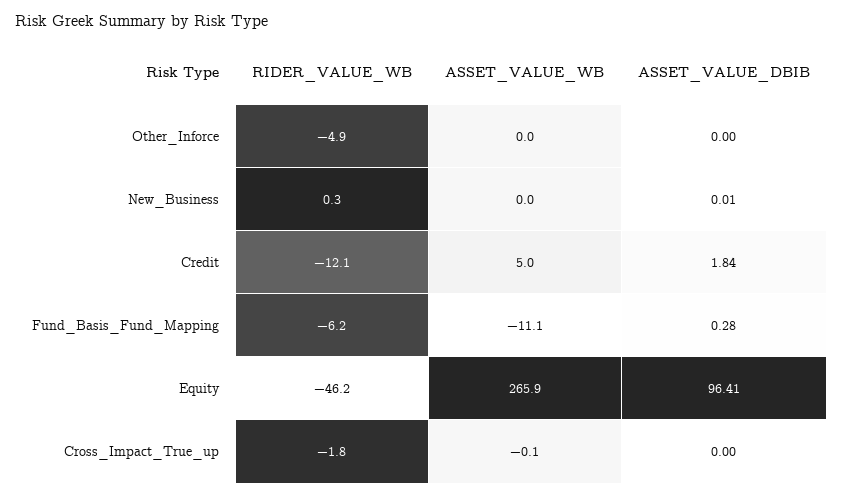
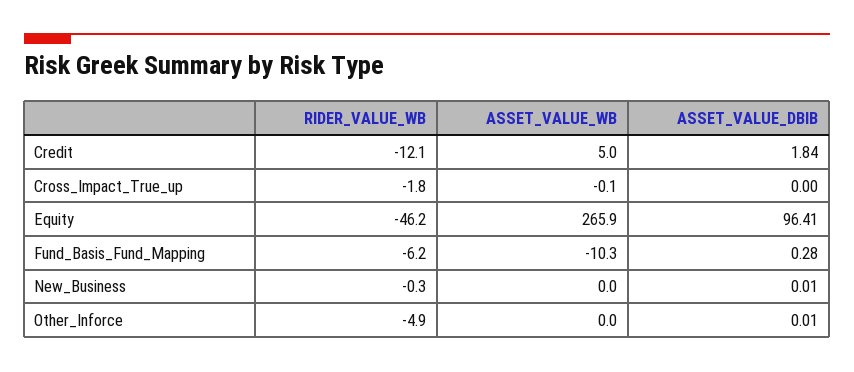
ASSET_VALUE_DBIB, Other_Inforce: 0 -> 0.01
RIDER_VALUE_WB, New_Business: 0.3 -> -0.3
ASSET_VALUE_WB, Fund_Basis_Fund_Mapping: -11.1 -> -10.3

